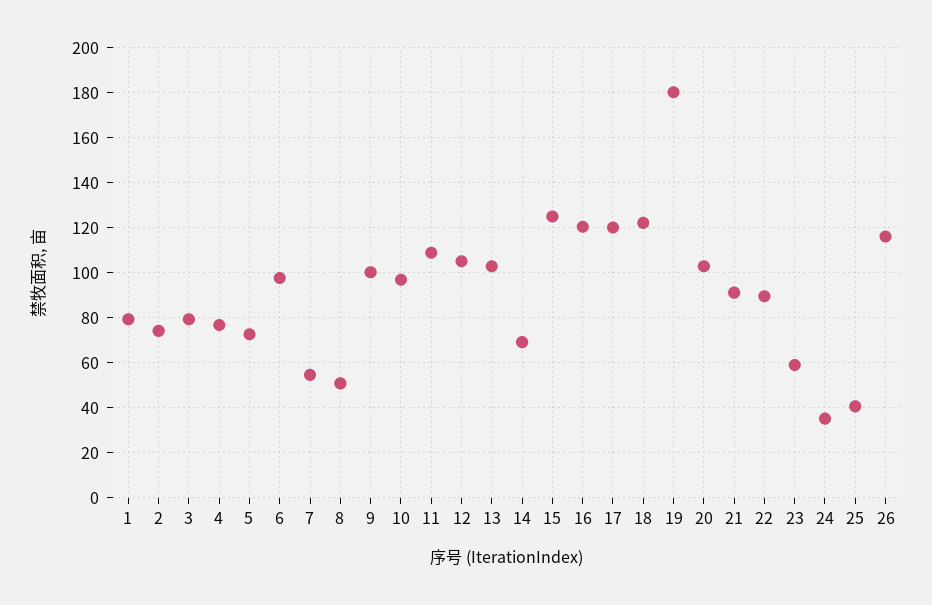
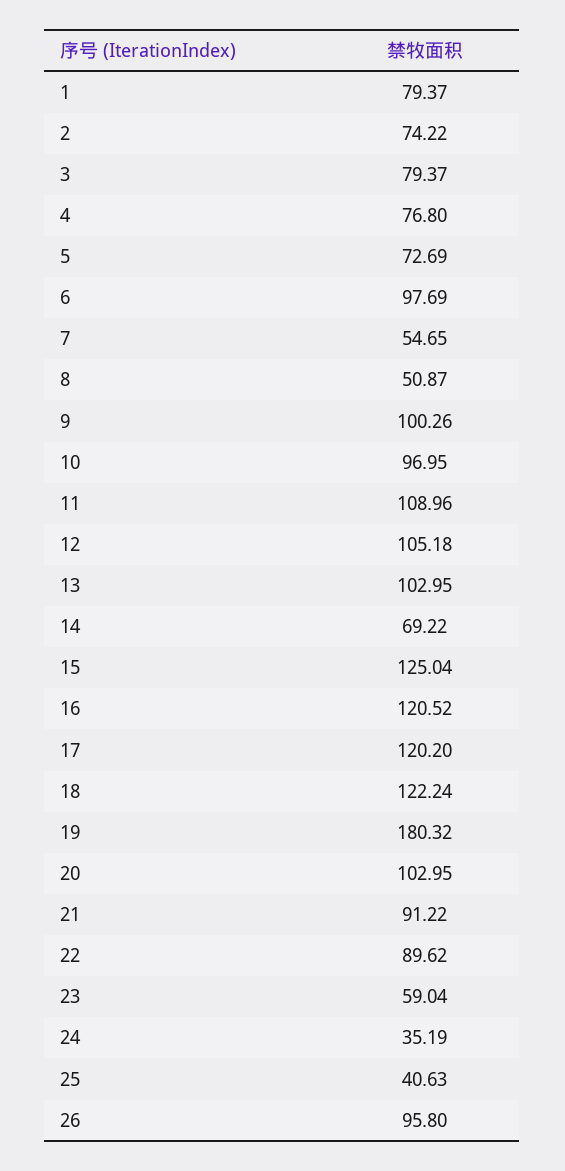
26: 115 -> 95.8

